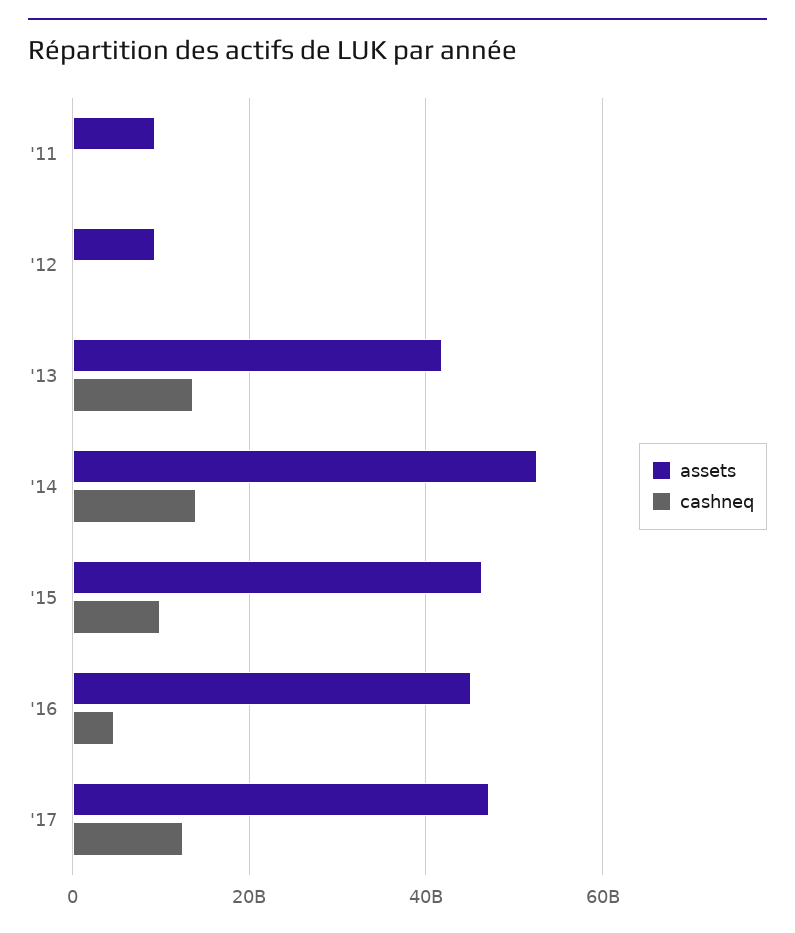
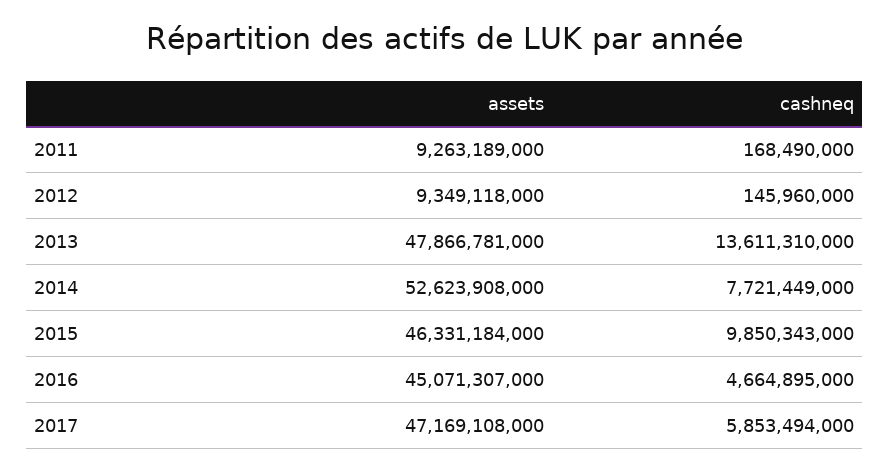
assets, '13: 42000000000 -> 47866781000
cashneq, '14: 14000000000 -> 7721449000
cashneq, '17: 12000000000 -> 5853494000

